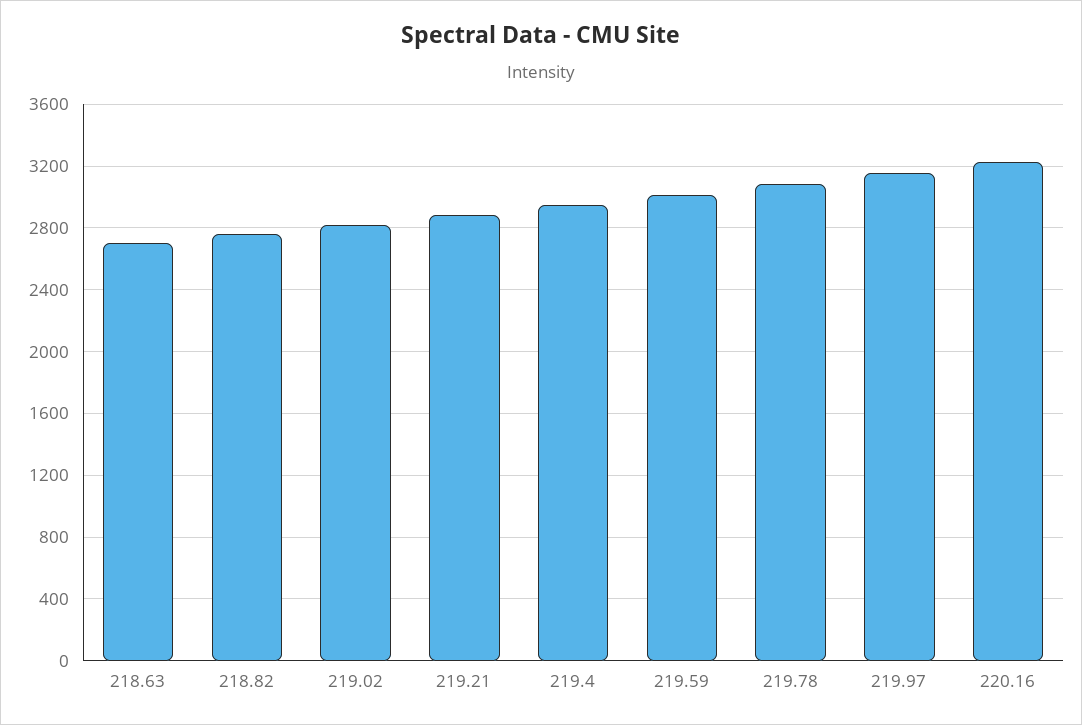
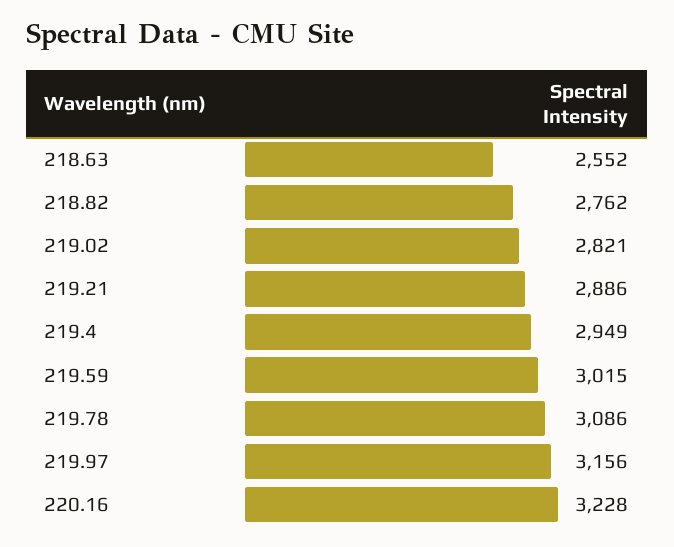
218.63: 2700 -> 2552

